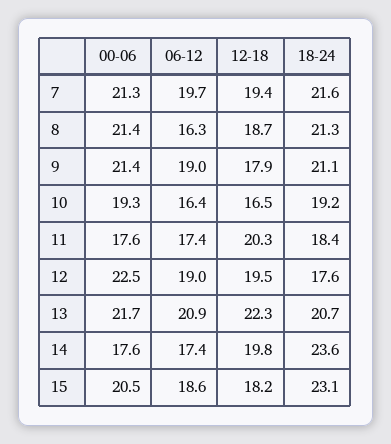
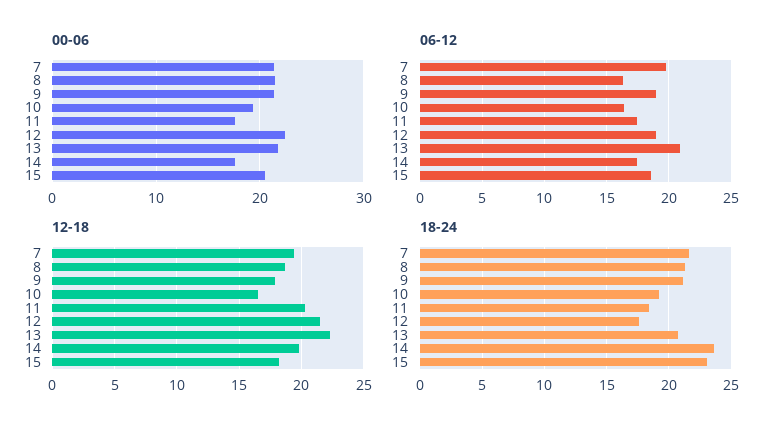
12-18, 12: 19.5 -> 21.5

